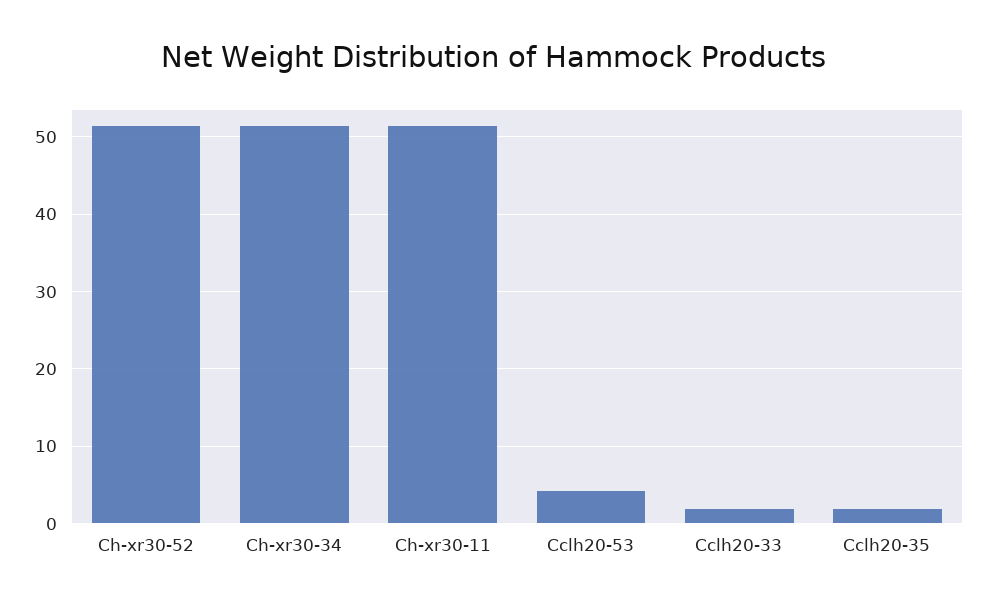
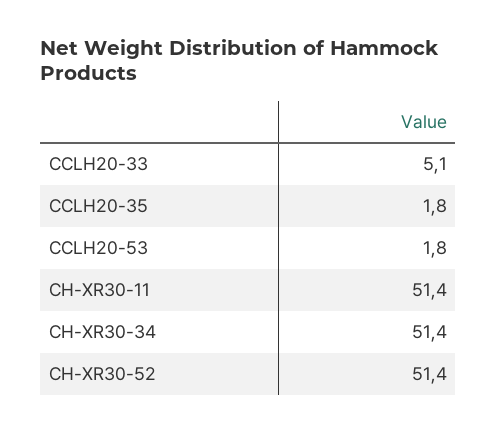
Cclh20-53: 4 -> 1.8
Cclh20-33: 2 -> 5.1

